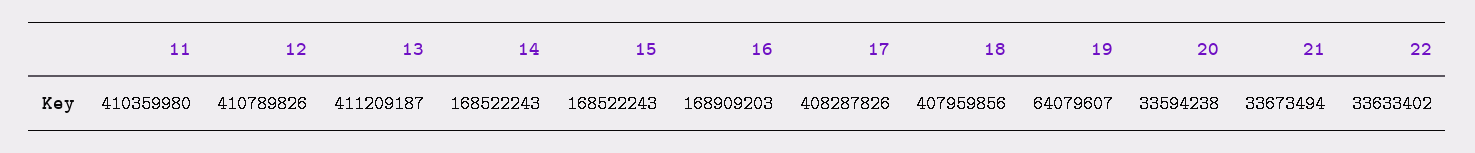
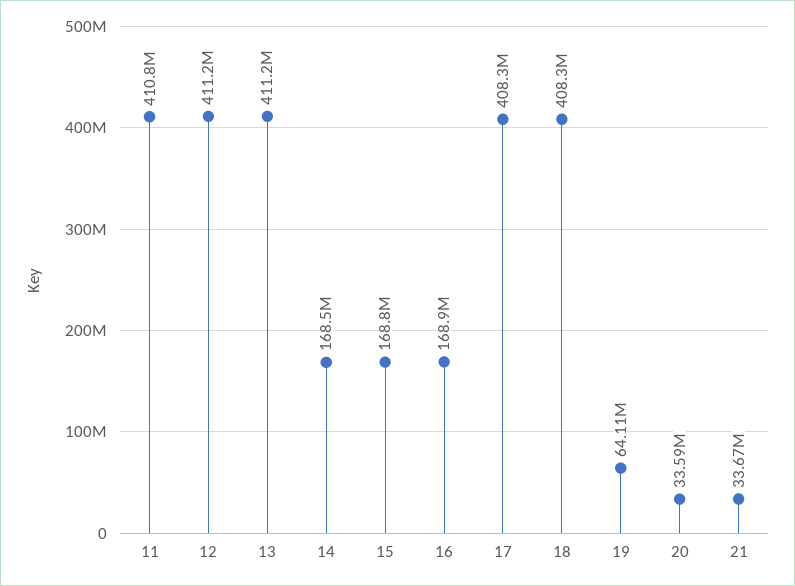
11: 410359980 -> 410800000
12: 410789826 -> 411200000
15: 168522243 -> 168800000
18: 407959856 -> 408300000
19: 64079607 -> 64110000
22: 33633402 -> none

